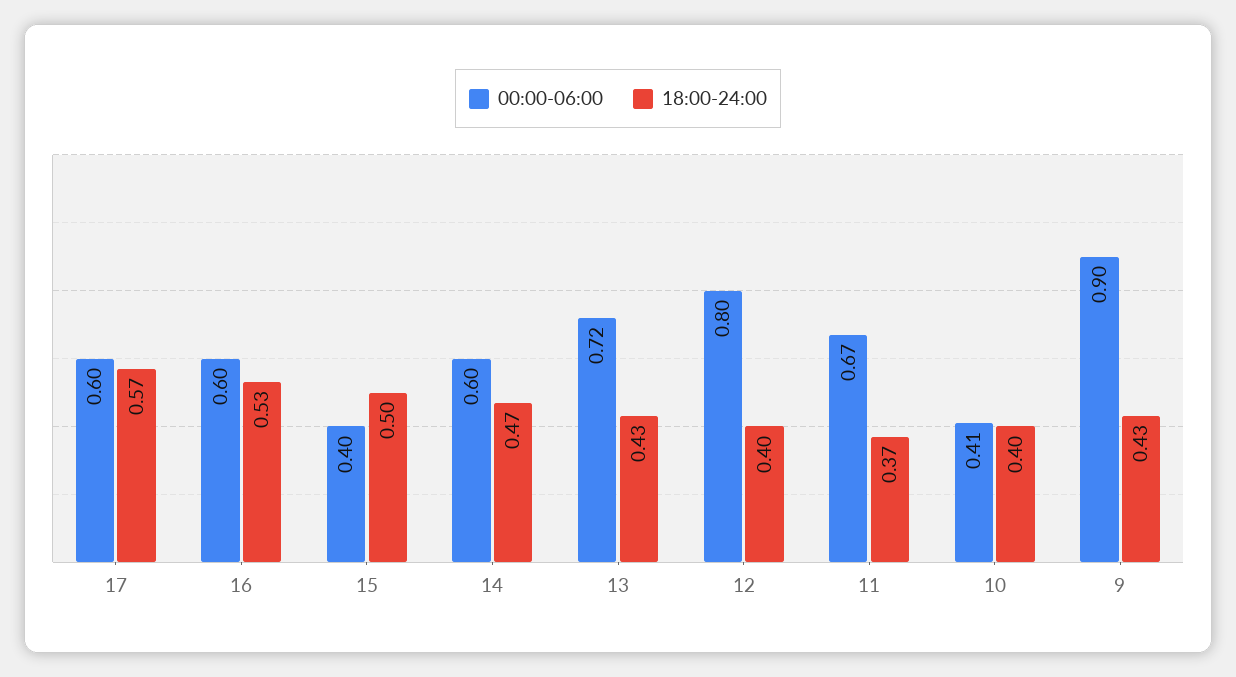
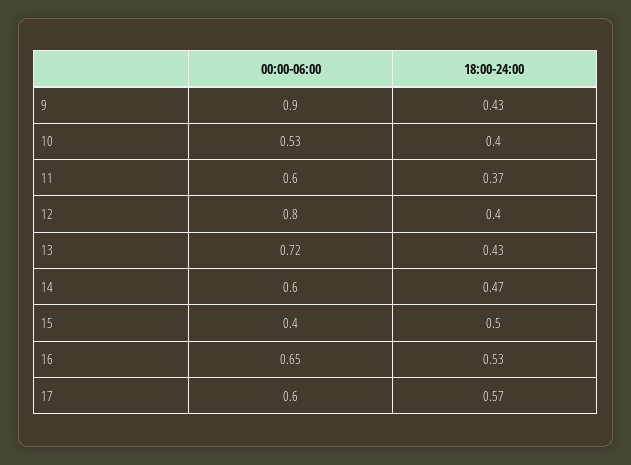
00:00-06:00, 16: 0.6 -> 0.65
00:00-06:00, 11: 0.67 -> 0.6
00:00-06:00, 10: 0.41 -> 0.53

